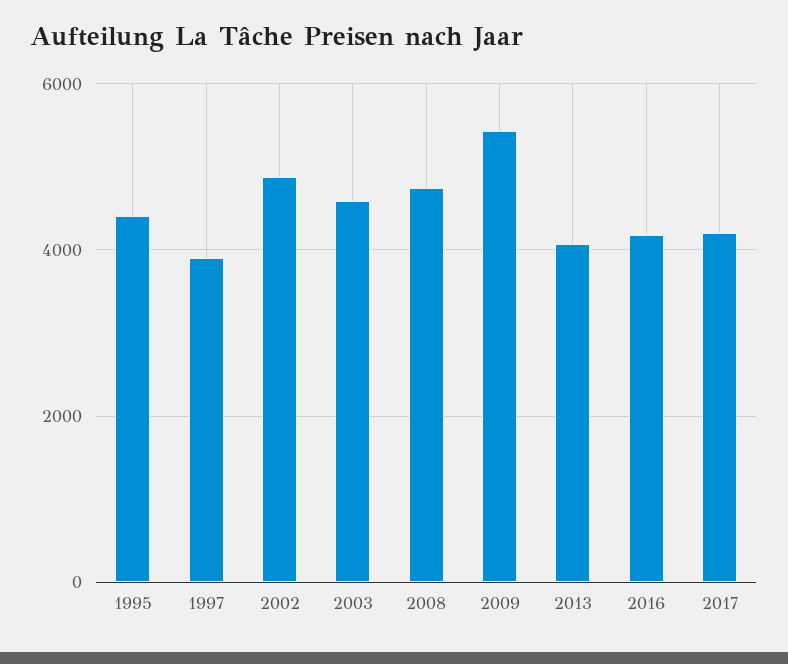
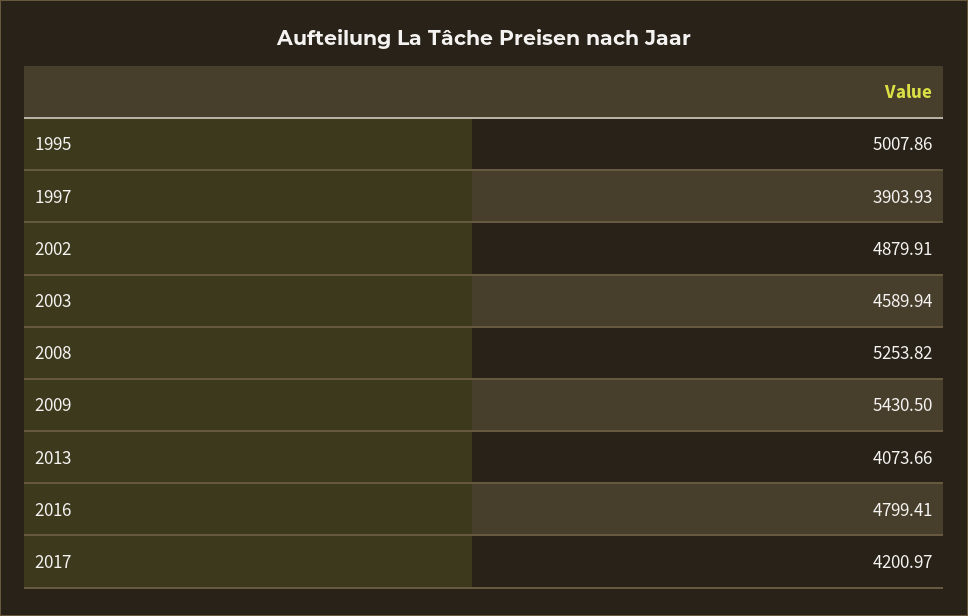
1995: 4400 -> 5007.86
2008: 4800 -> 5253.82
2016: 4200 -> 4799.41

